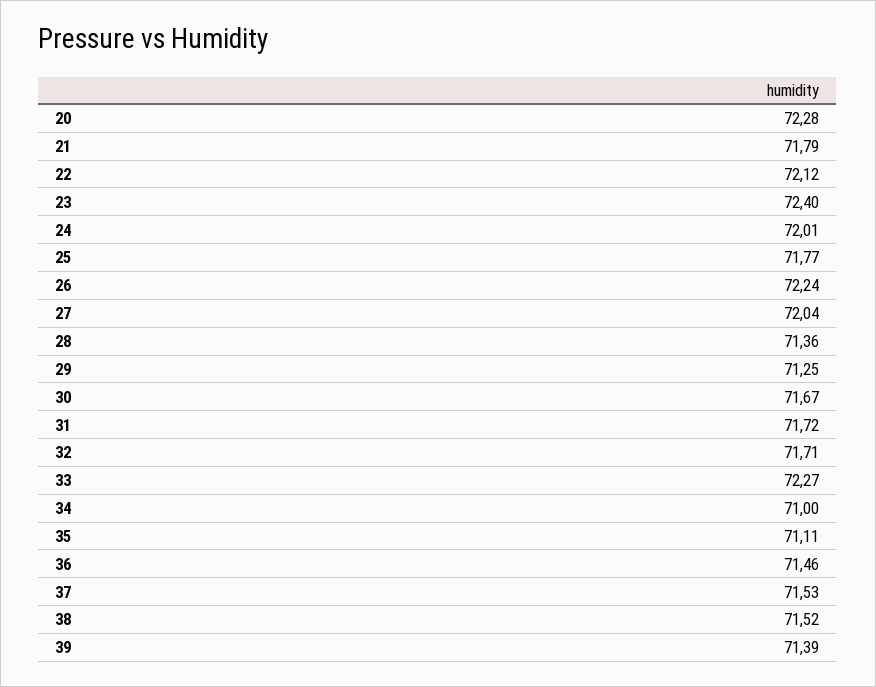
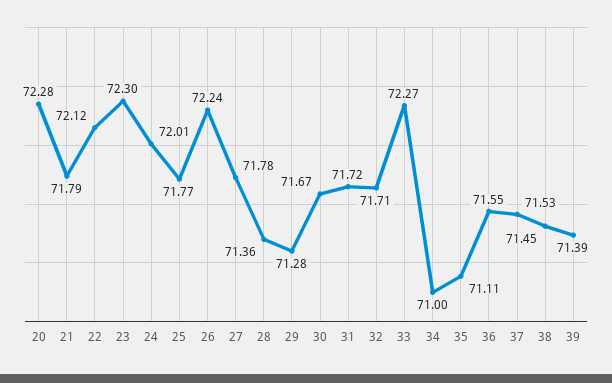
23: 72.4 -> 72.3
27: 72.04 -> 71.78
29: 71.25 -> 71.28
36: 71.46 -> 71.55
38: 71.52 -> 71.45

